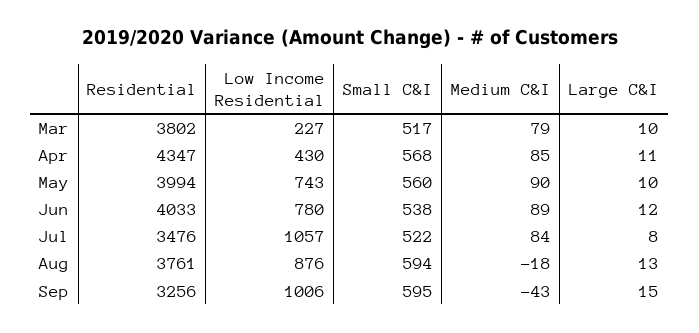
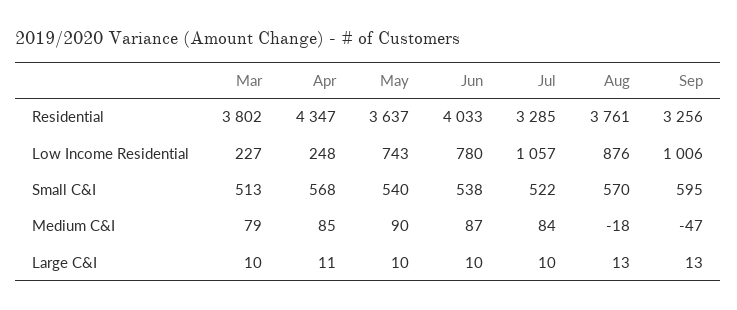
Small C&I, Mar: 517 -> 513
Low Income Residential, Apr: 430 -> 248
Residential, May: 3994 -> 3637
Small C&I, May: 560 -> 540
Medium C&I, Jun: 89 -> 87
Large C&I, Jun: 12 -> 10
Residential, Jul: 3476 -> 3285
Large C&I, Jul: 8 -> 10
Small C&I, Aug: 594 -> 570
Medium C&I, Sep: -43 -> -47
Large C&I, Sep: 15 -> 13

